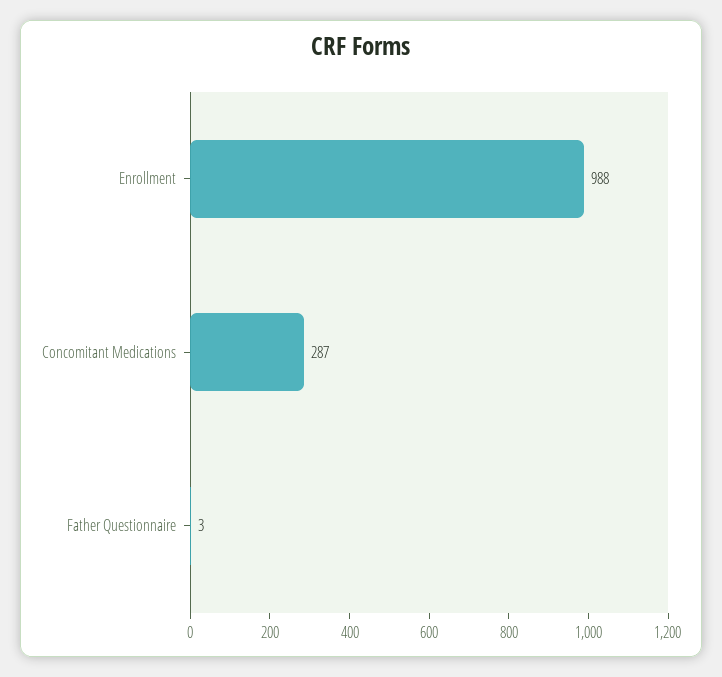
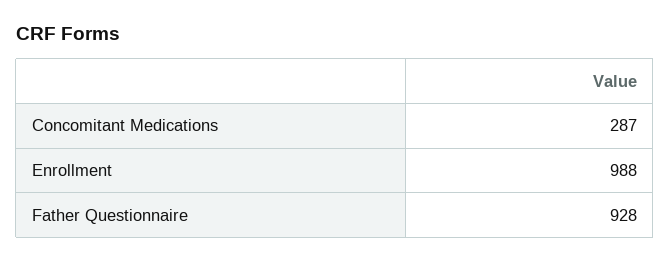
Father Questionnaire: 3 -> 928

